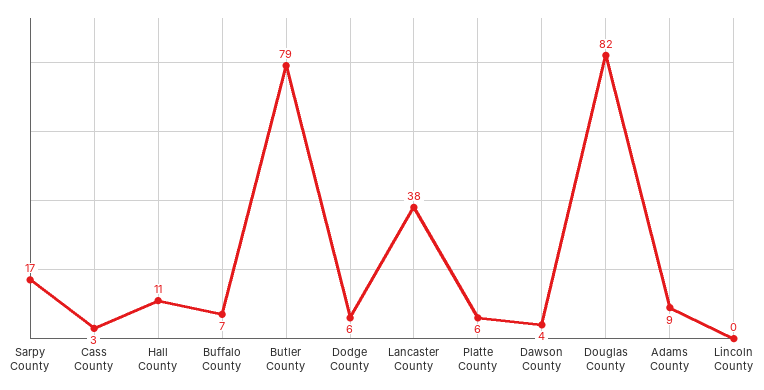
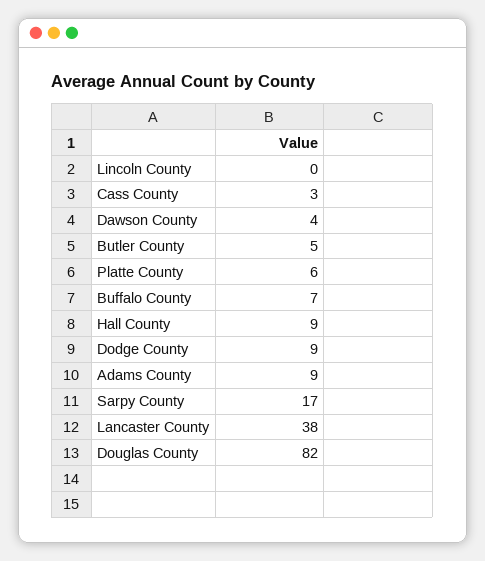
Hall County: 11 -> 9
Butler County: 79 -> 5
Dodge County: 6 -> 9

